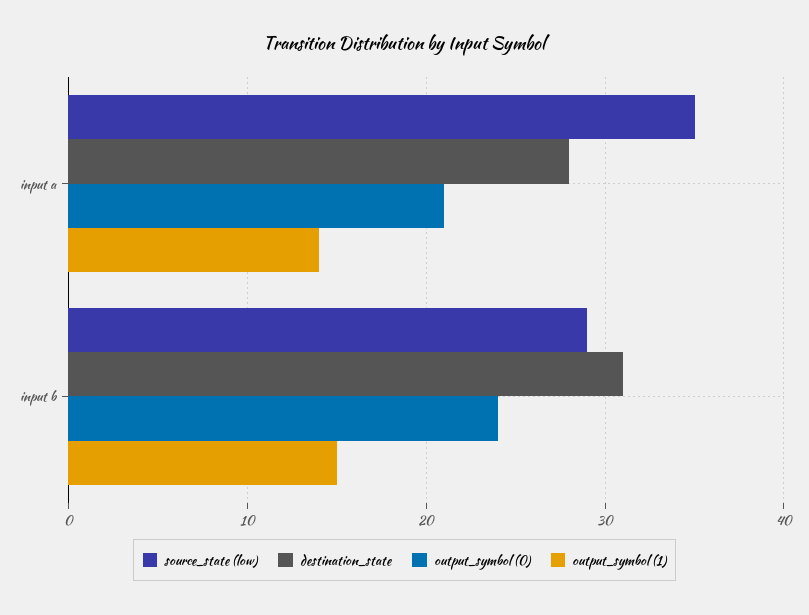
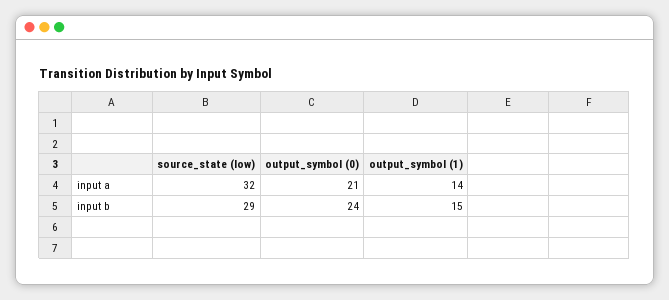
source_state (low), input a: 35 -> 32
destination_state, input a: 28 -> none
destination_state, input b: 31 -> none

